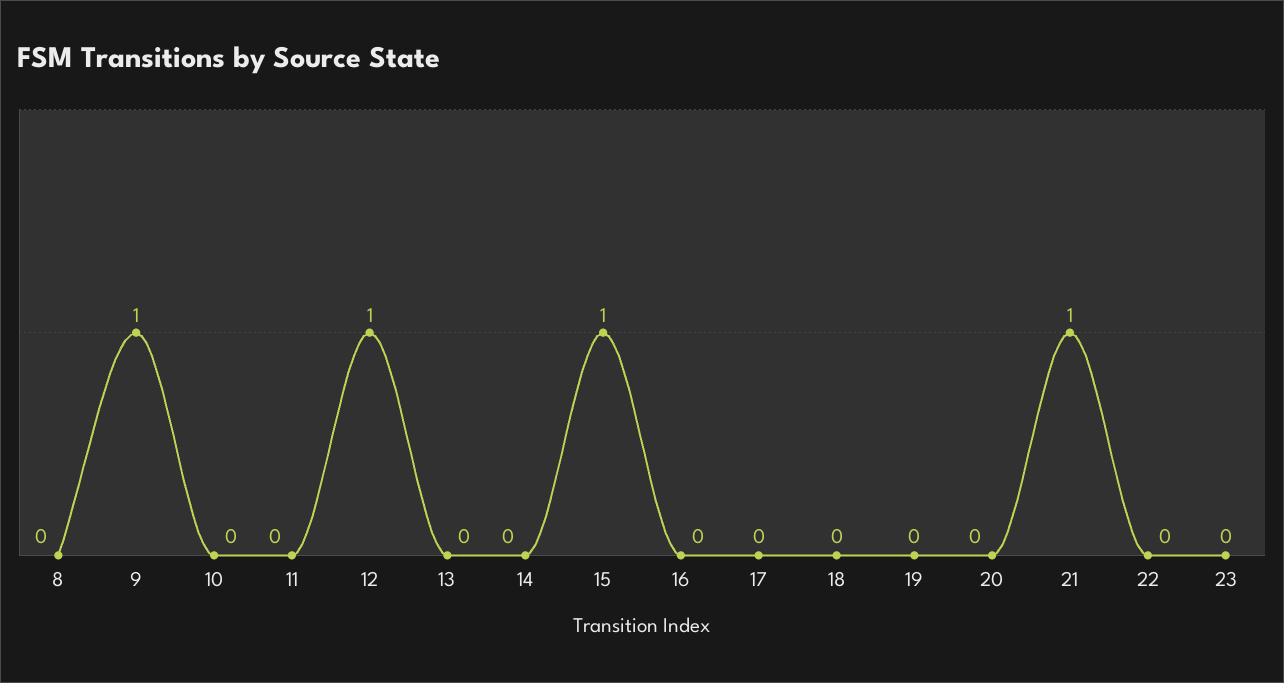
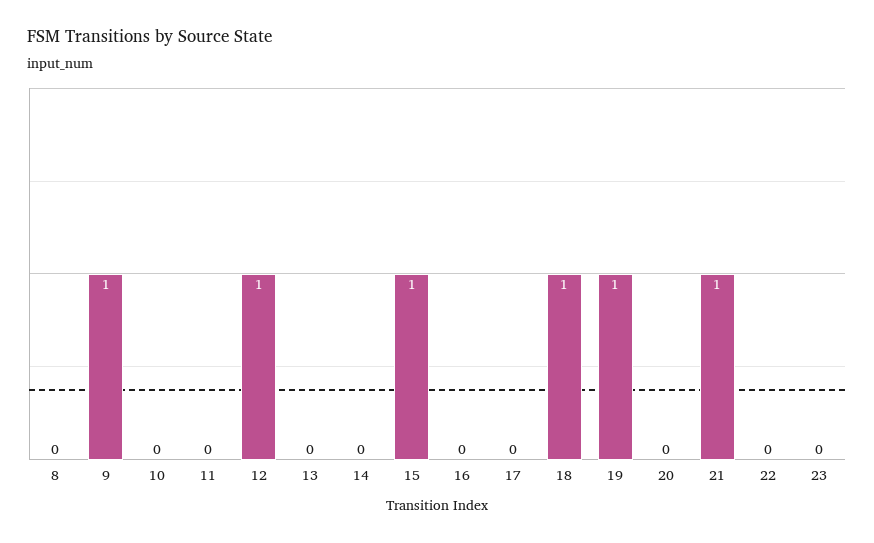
18: 0 -> 1
19: 0 -> 1

